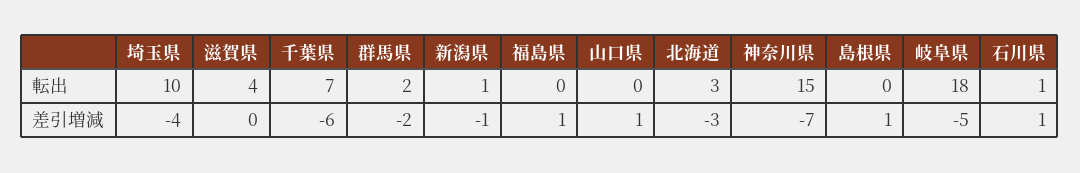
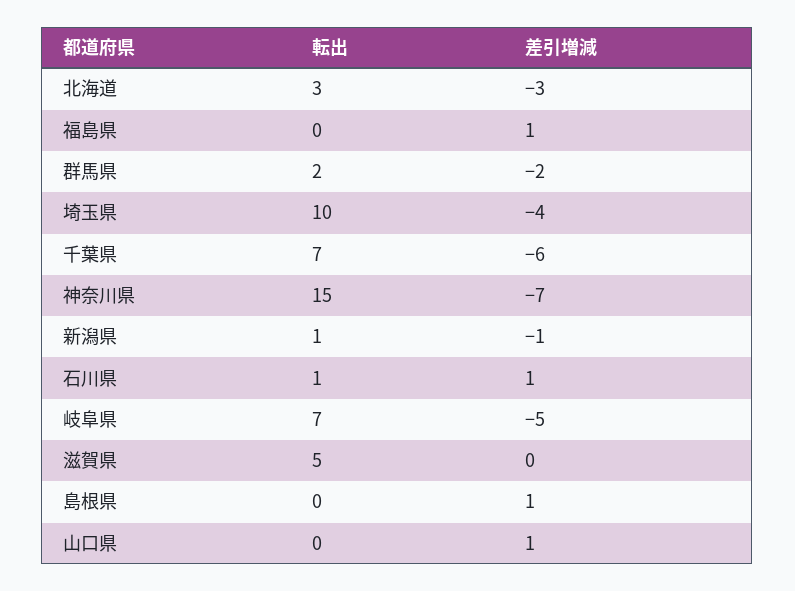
滋賀県, 転出: 4 -> 5
岐阜県, 転出: 18 -> 7

